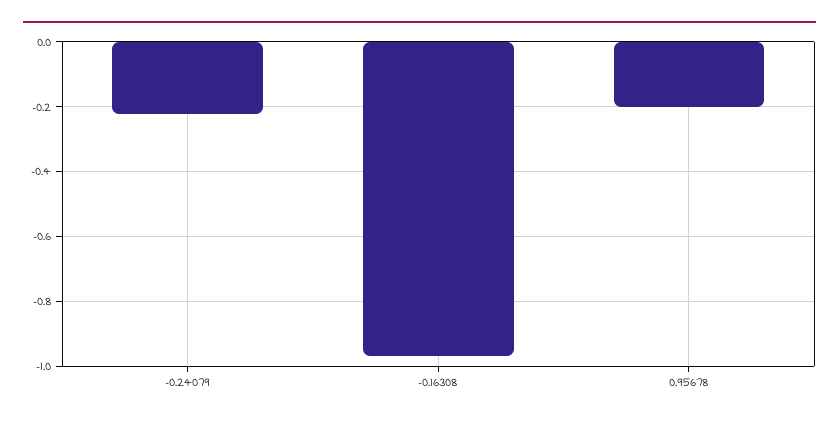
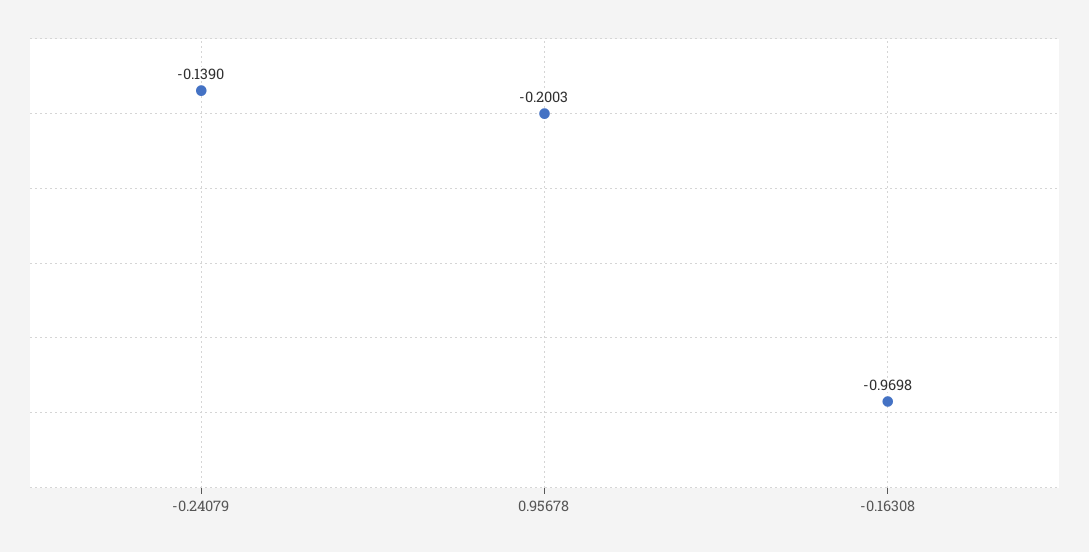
-0.24079: -0.22 -> -0.139

